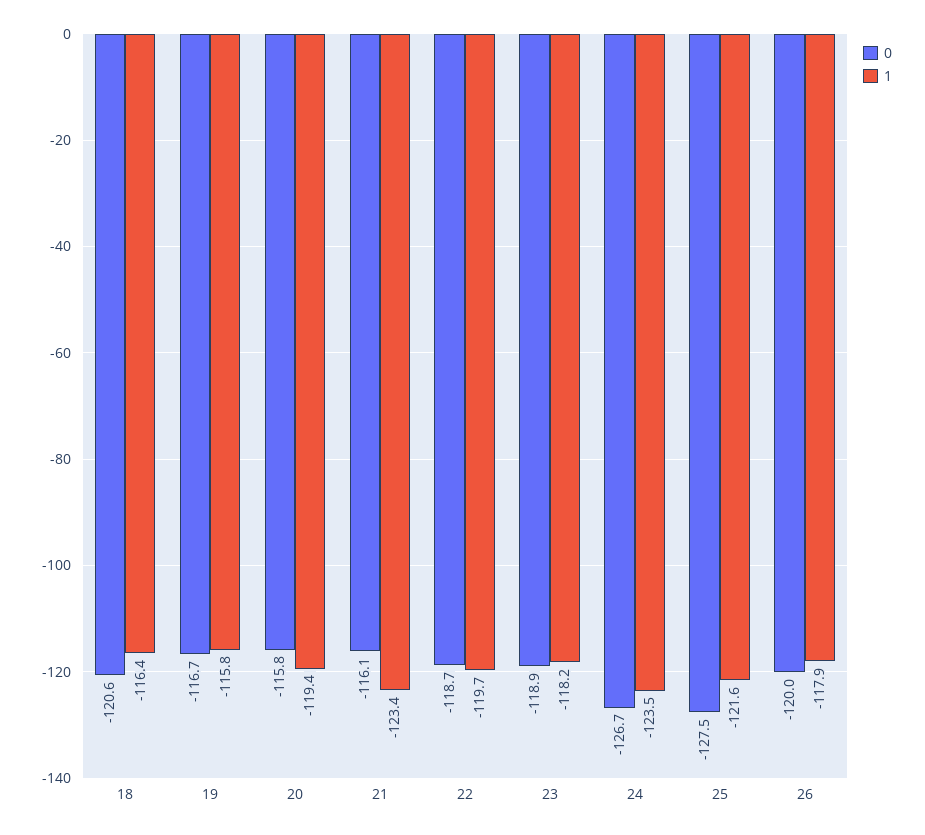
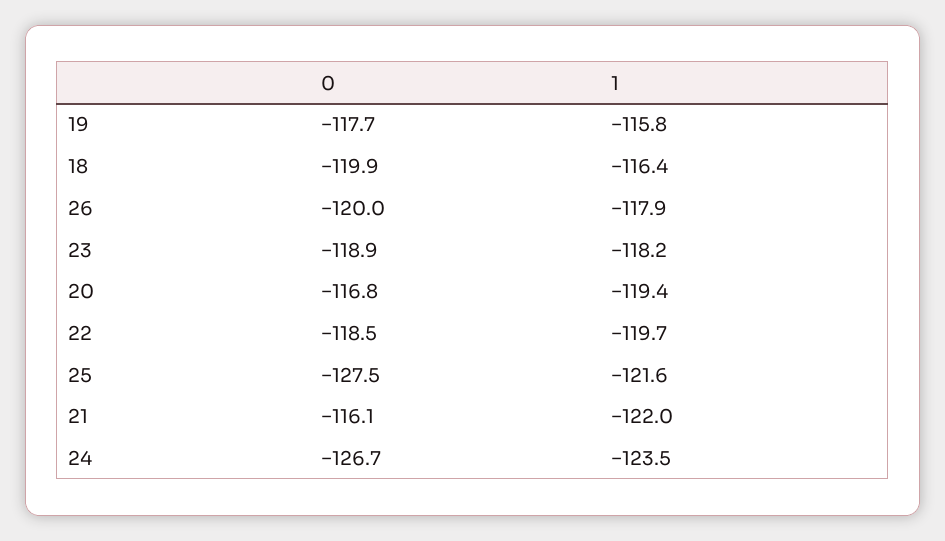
0, 18: -120.6 -> -119.9
0, 19: -116.7 -> -117.7
0, 20: -115.8 -> -116.8
1, 21: -123.4 -> -122
0, 22: -118.7 -> -118.5

